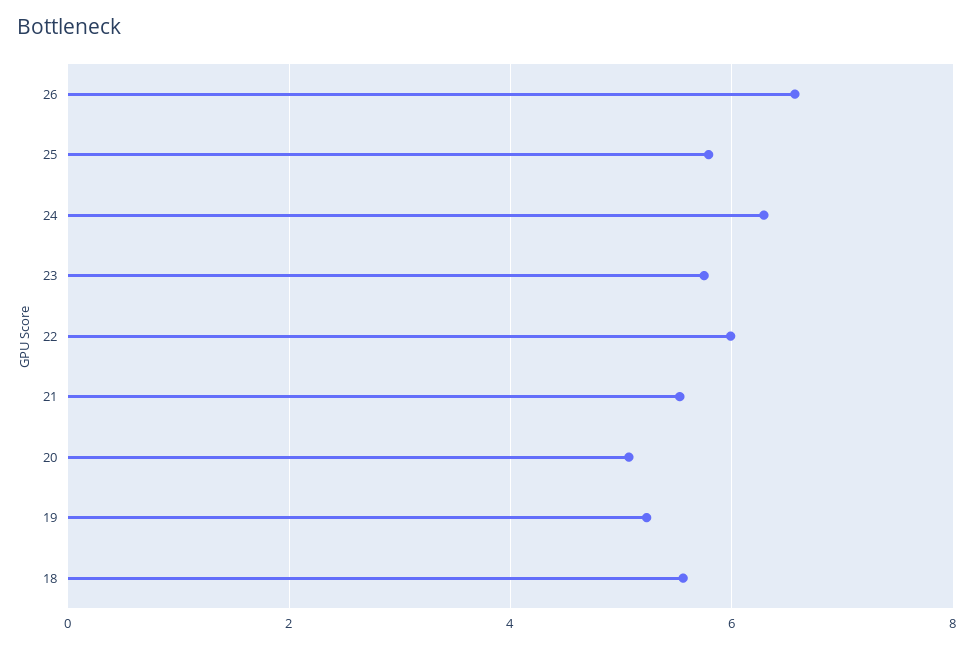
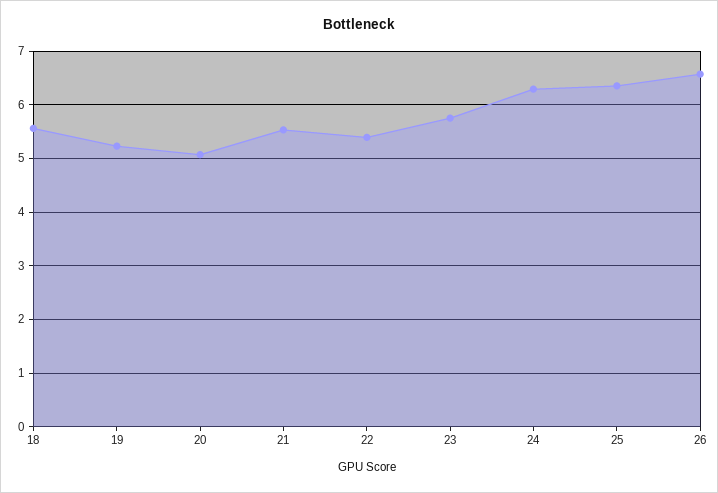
25: 5.8 -> 6.4
22: 6 -> 5.4

